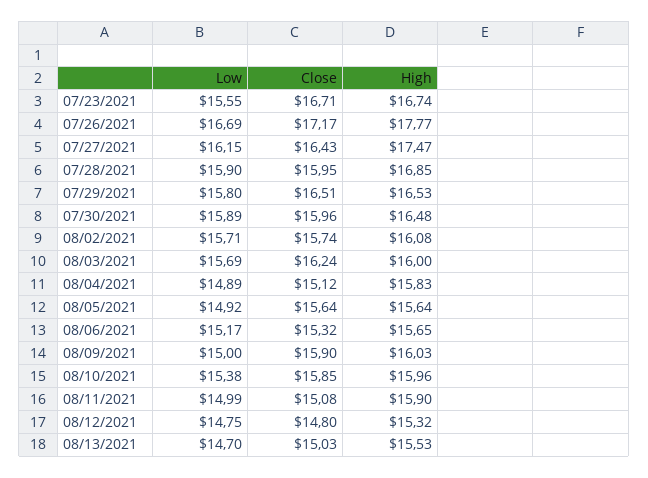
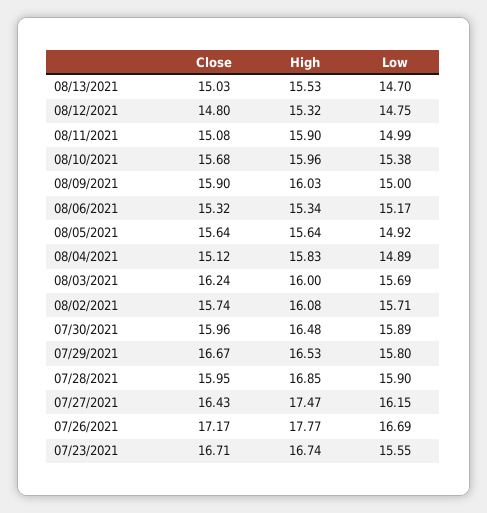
Close, 07/29/2021: 16.51 -> 16.67
High, 08/06/2021: 15.65 -> 15.34
Close, 08/10/2021: 15.85 -> 15.68

